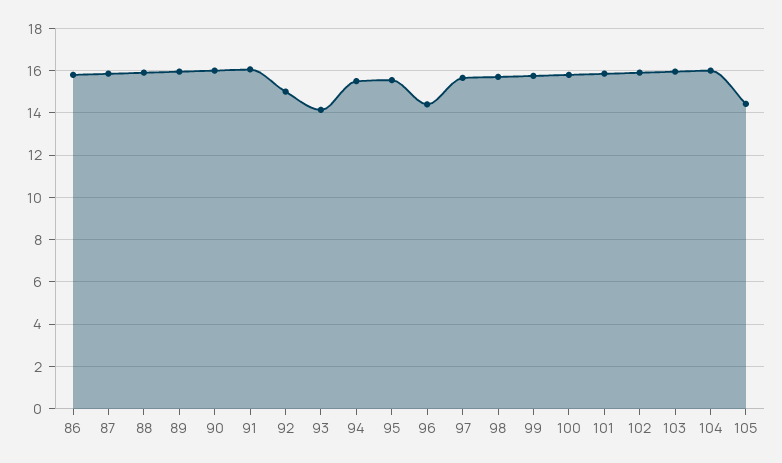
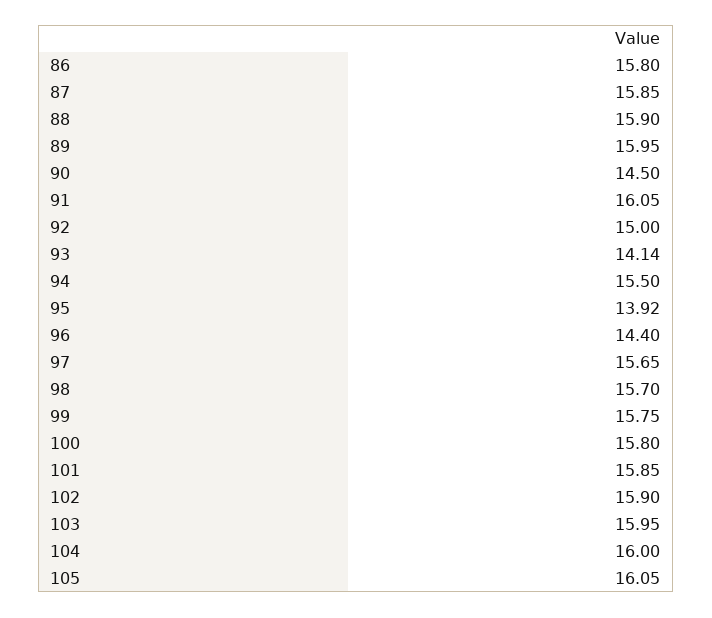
90: 16 -> 14.5
95: 15.5 -> 13.92
105: 14.5 -> 16.05

